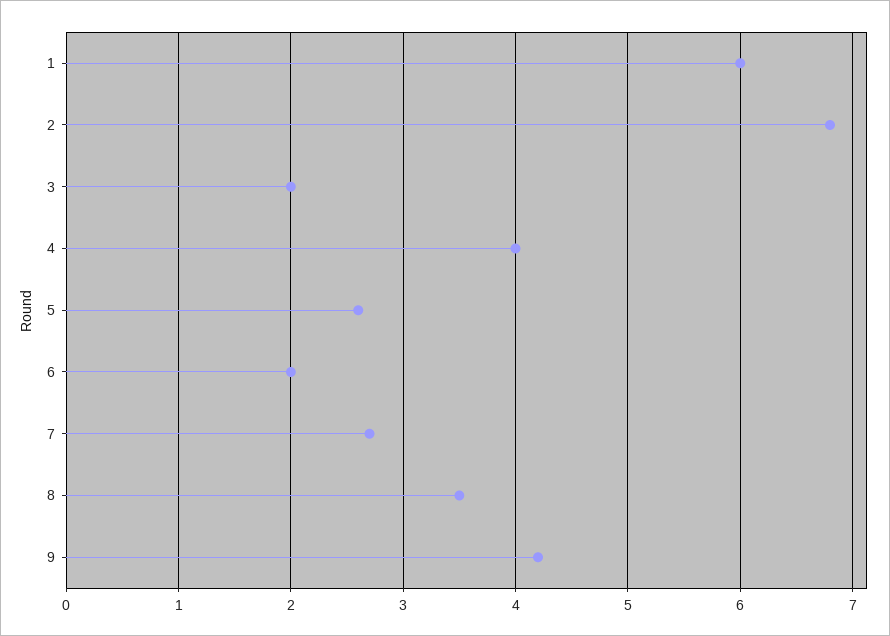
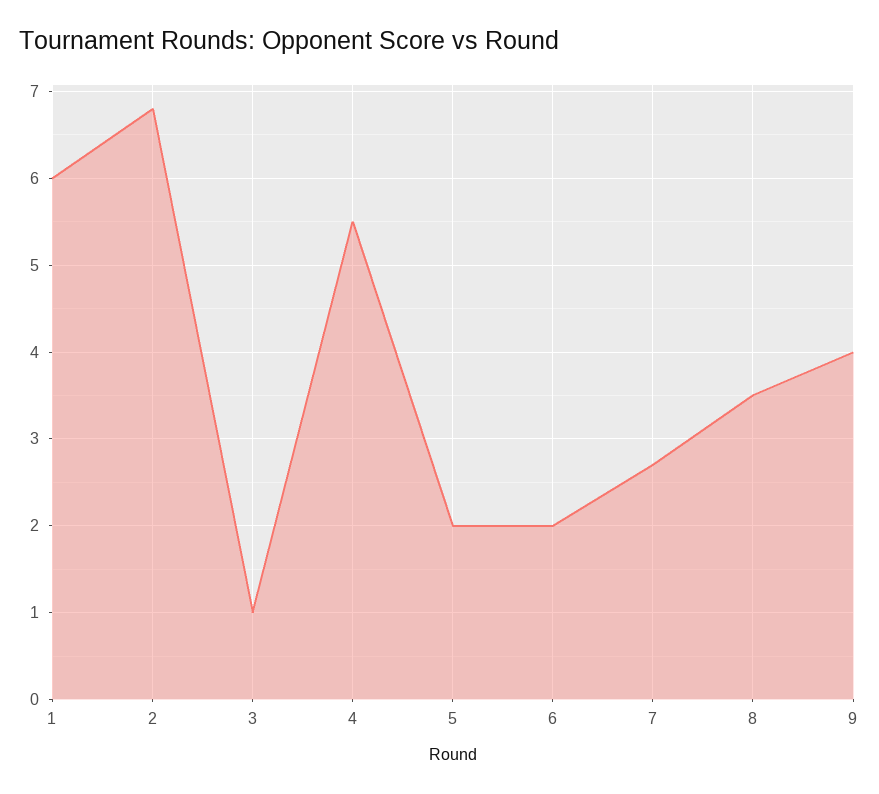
3: 2 -> 1
4: 4 -> 5.5
5: 2.6 -> 2
9: 4.2 -> 4

